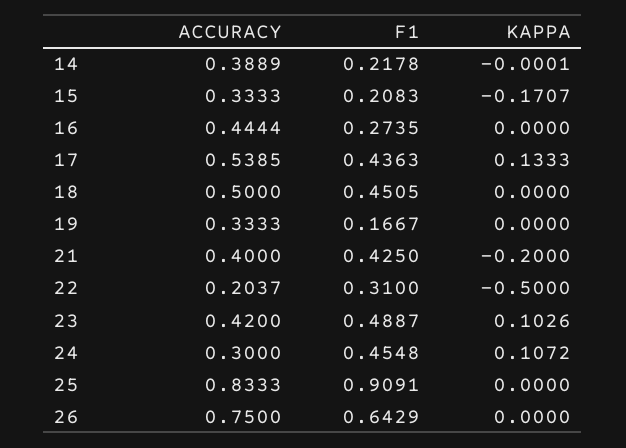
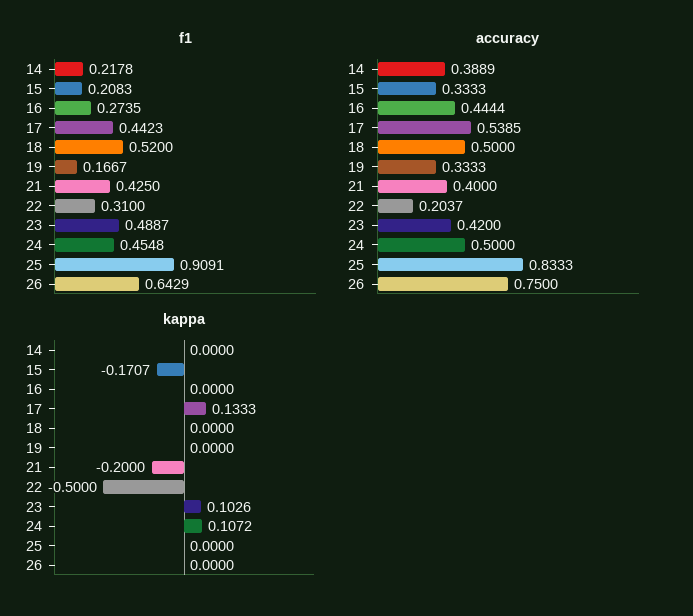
KAPPA, 14: -0.0001 -> 0
F1, 17: 0.4363 -> 0.4423
F1, 18: 0.4505 -> 0.52
ACCURACY, 24: 0.3 -> 0.5

